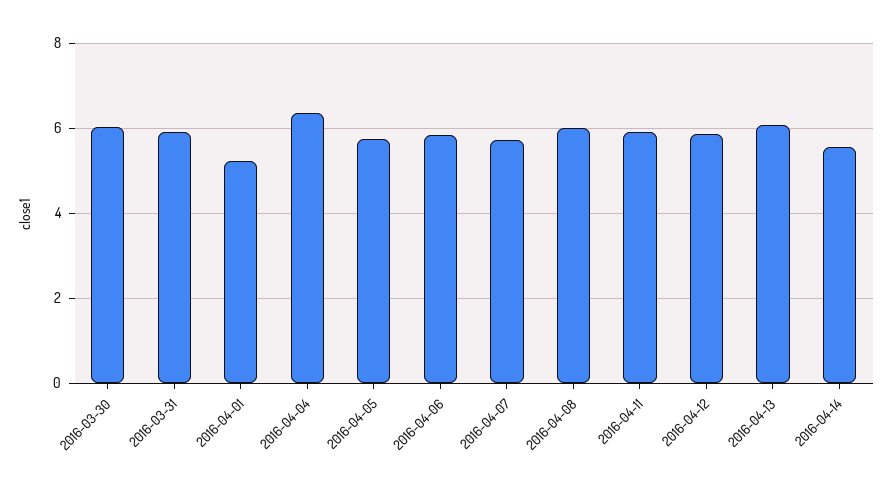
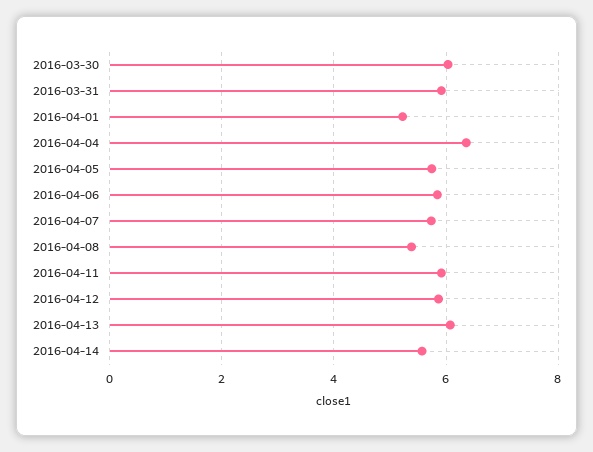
2016-04-08: 6 -> 5.4

